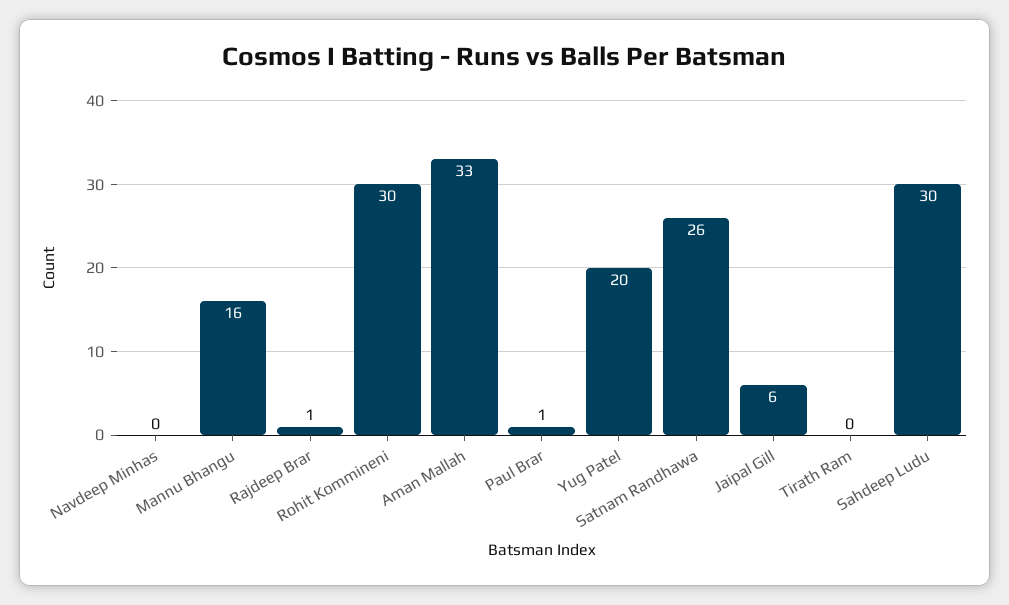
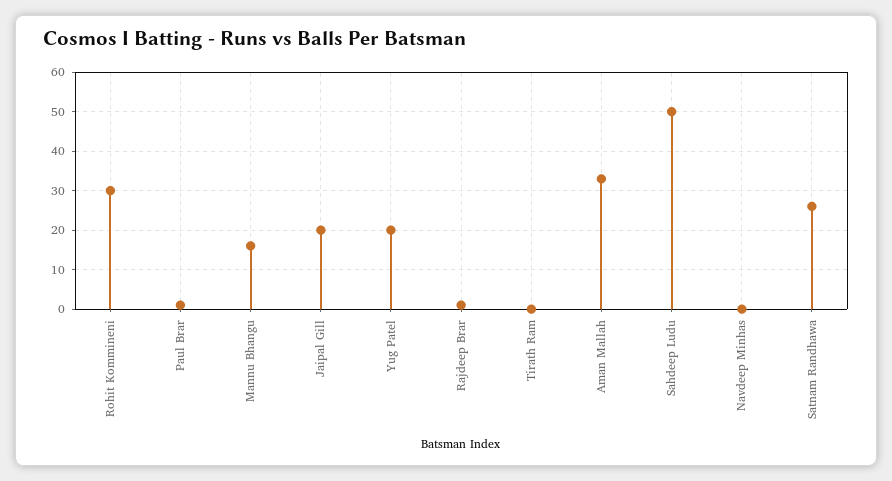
Jaipal Gill: 6 -> 20
Sahdeep Ludu: 30 -> 50

